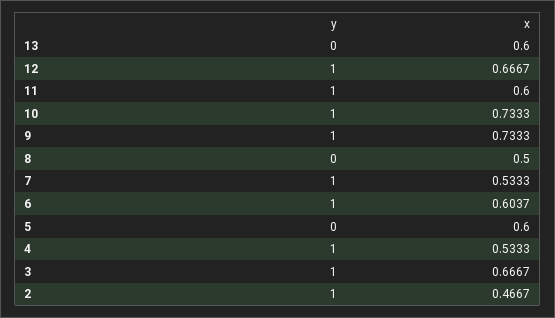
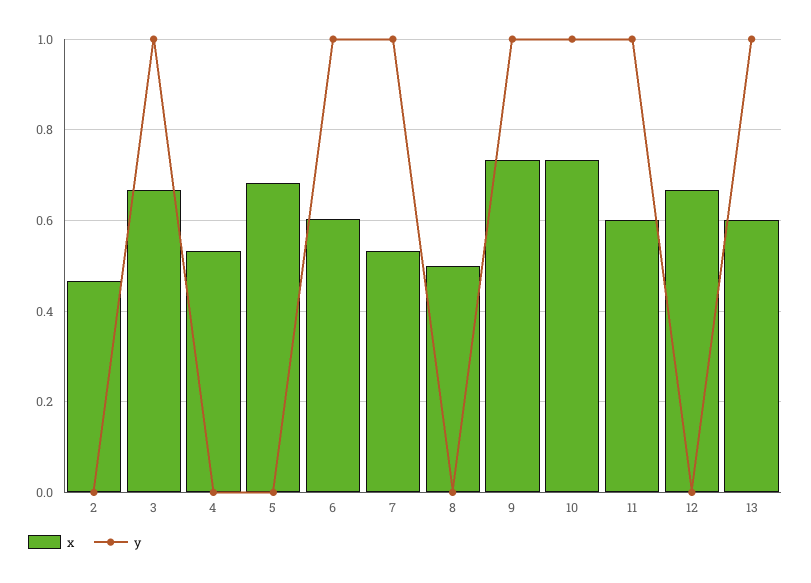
y, 13: 0 -> 1
y, 12: 1 -> 0
x, 5: 0.6 -> 0.68
y, 4: 1 -> 0
y, 2: 1 -> 0

